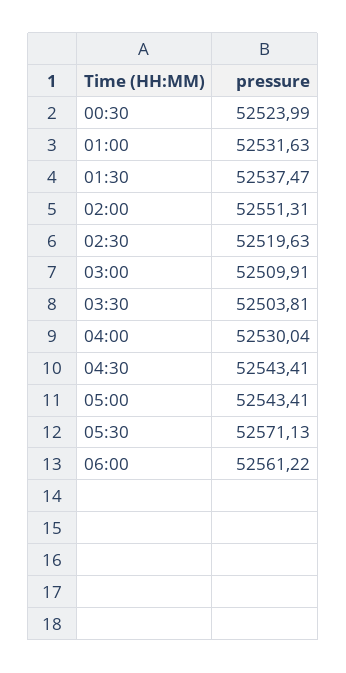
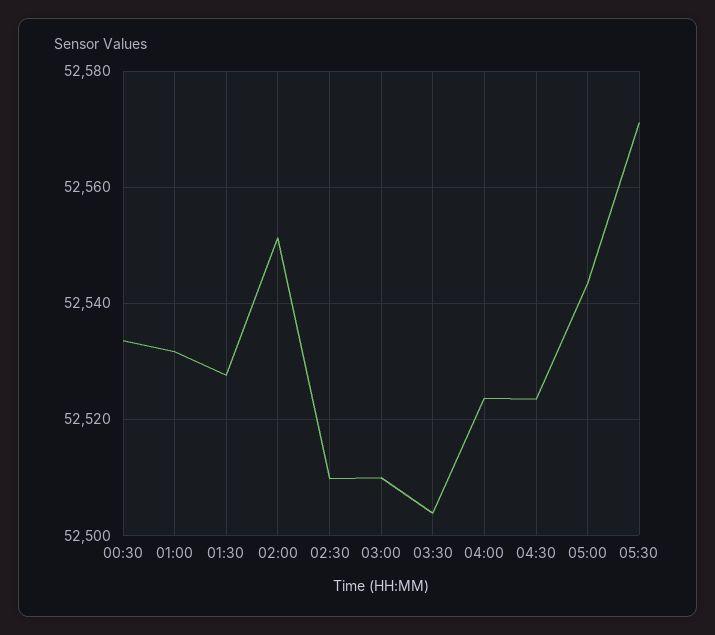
00:30: 52523.99 -> 52534
01:30: 52537.47 -> 52528
02:30: 52519.63 -> 52510
04:00: 52530.04 -> 52524
04:30: 52543.41 -> 52524
06:00: 52561.22 -> none

